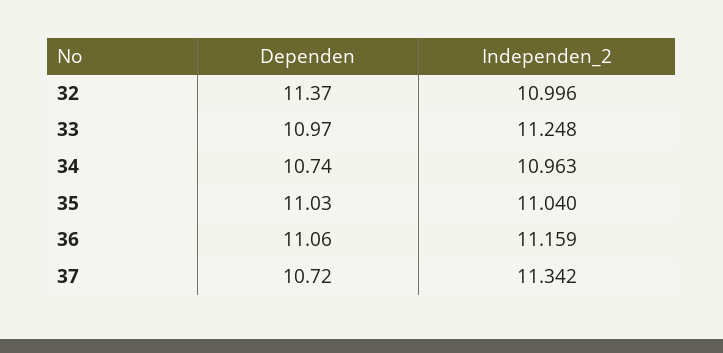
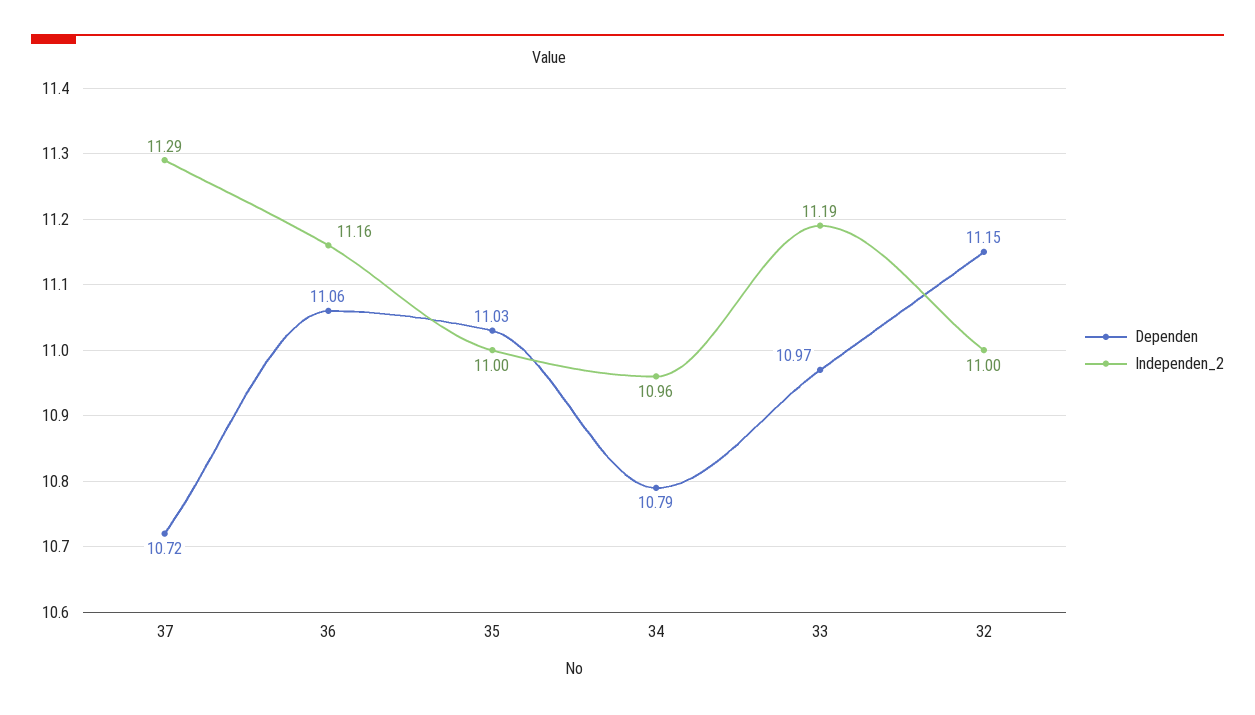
Dependen, 32: 11.37 -> 11.15
Independen_2, 33: 11.248 -> 11.19
Dependen, 34: 10.74 -> 10.79
Independen_2, 35: 11.04 -> 11
Independen_2, 37: 11.342 -> 11.29

